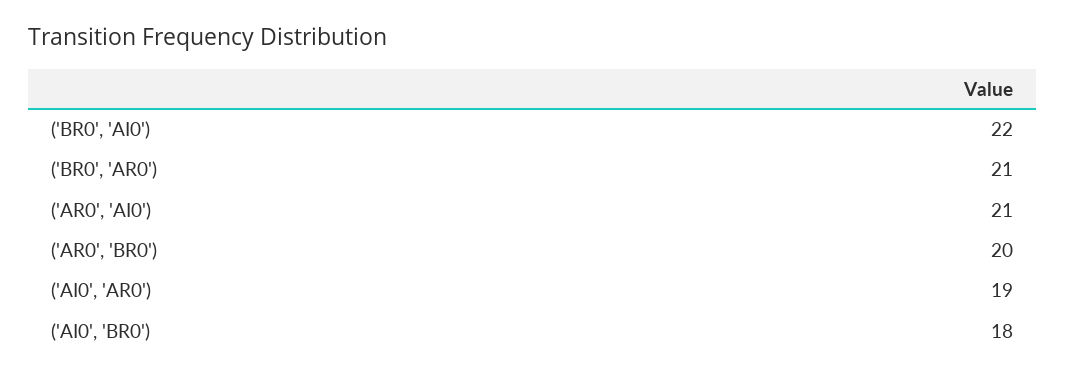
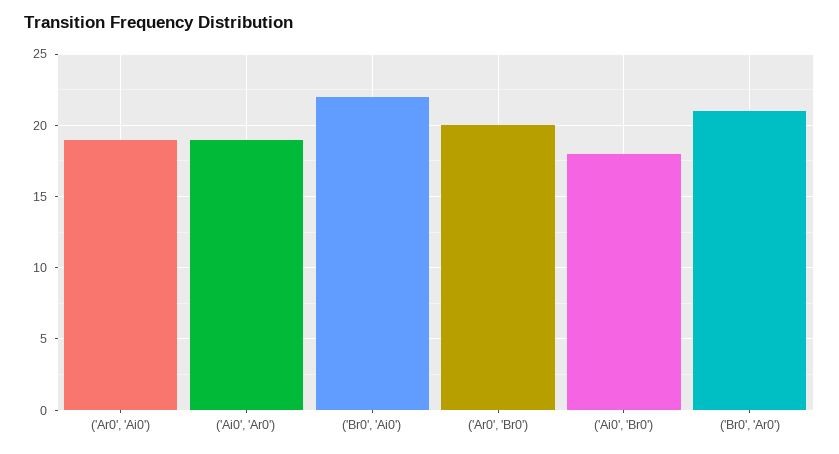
('AR0', 'AI0'): 21 -> 19

